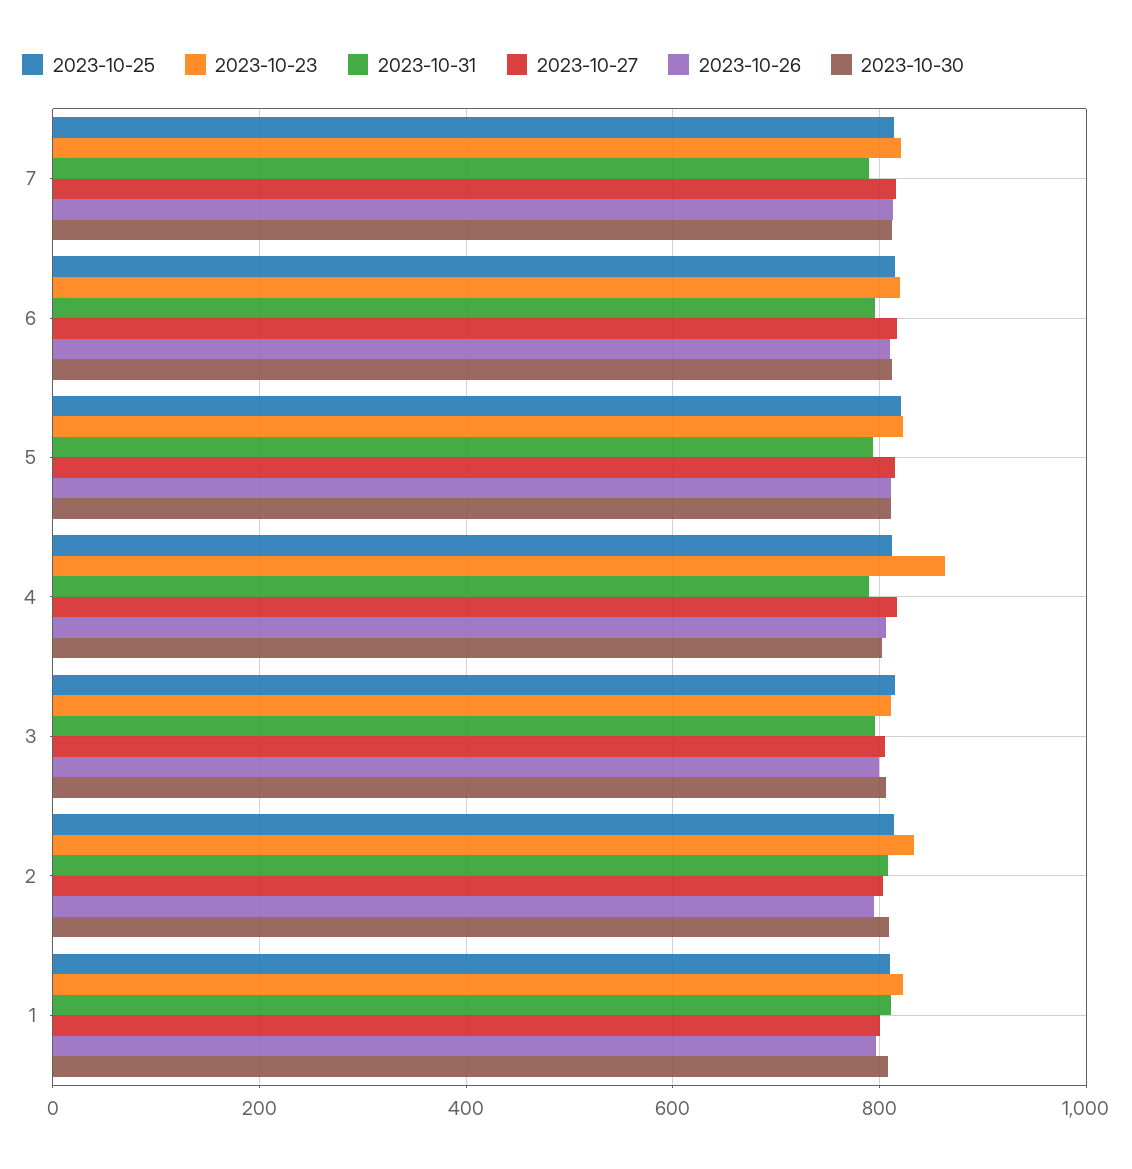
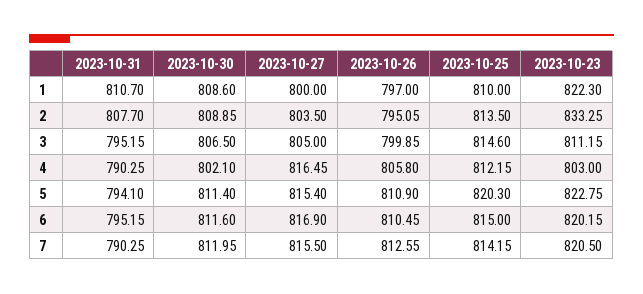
2023-10-23, 4: 860 -> 803

